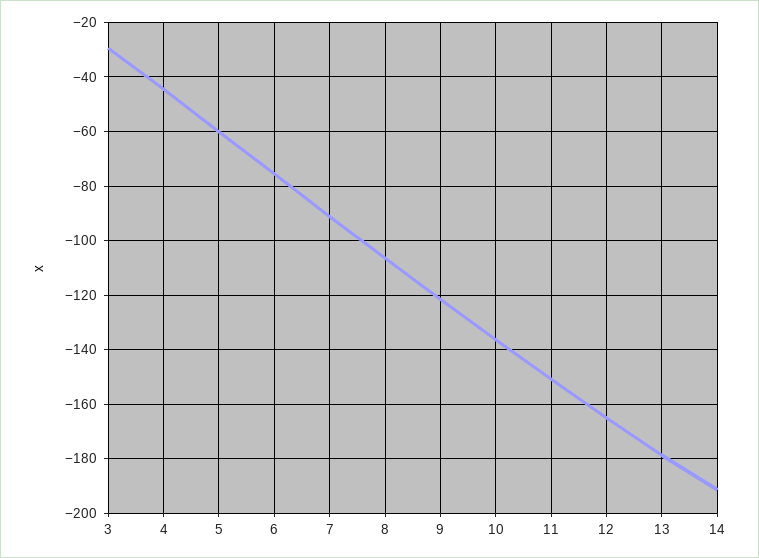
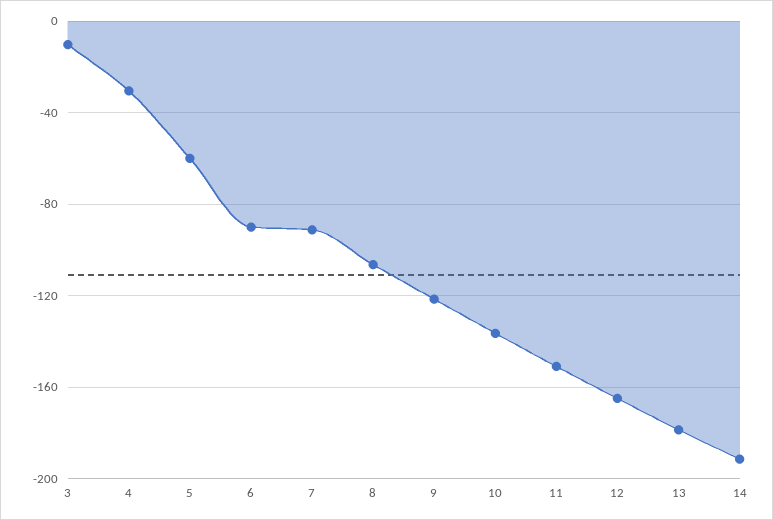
3: -30 -> -10
4: -45 -> -30
6: -75 -> -90

